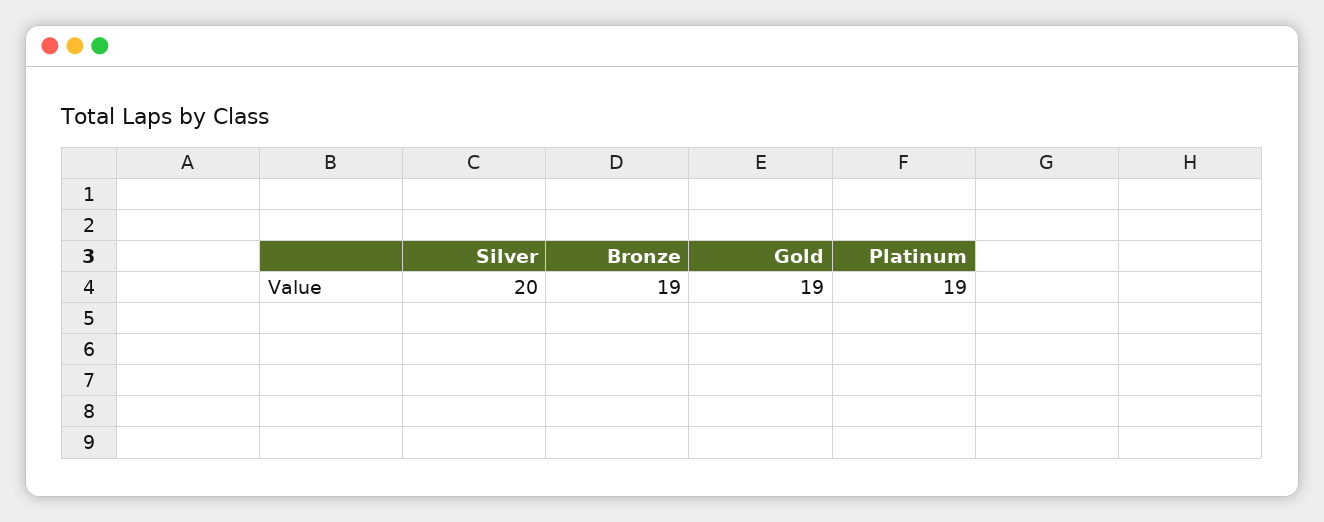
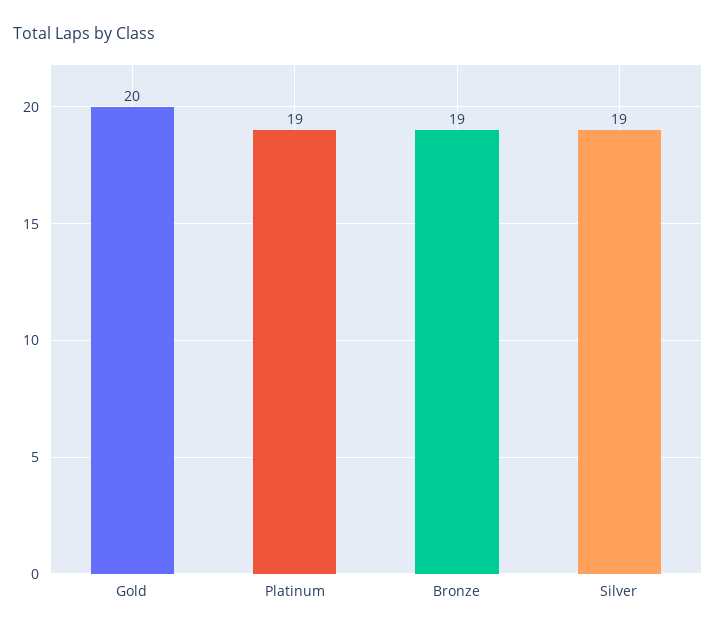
Silver: 20 -> 19
Gold: 19 -> 20

